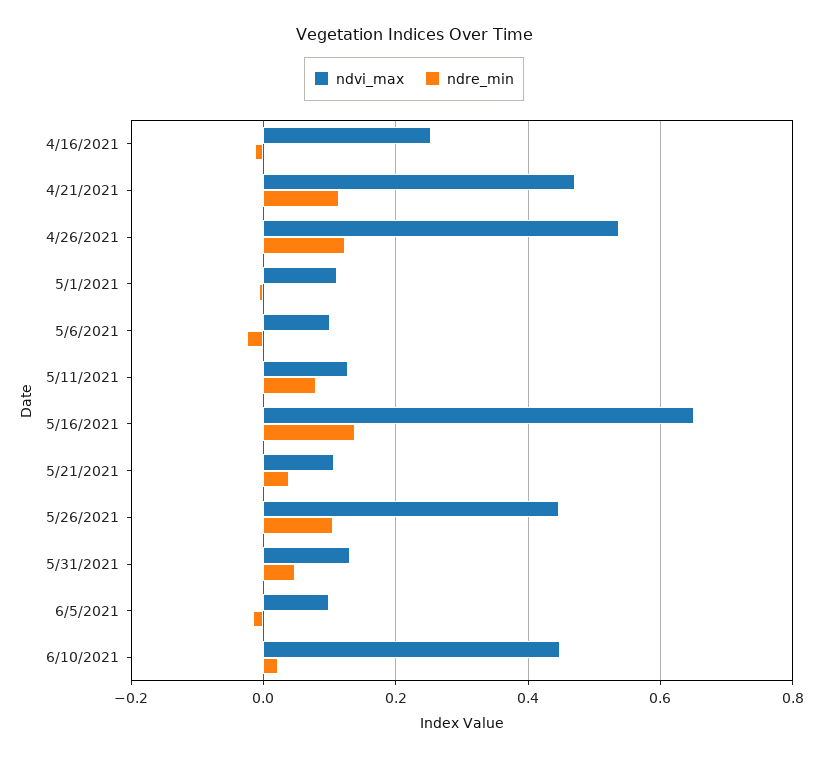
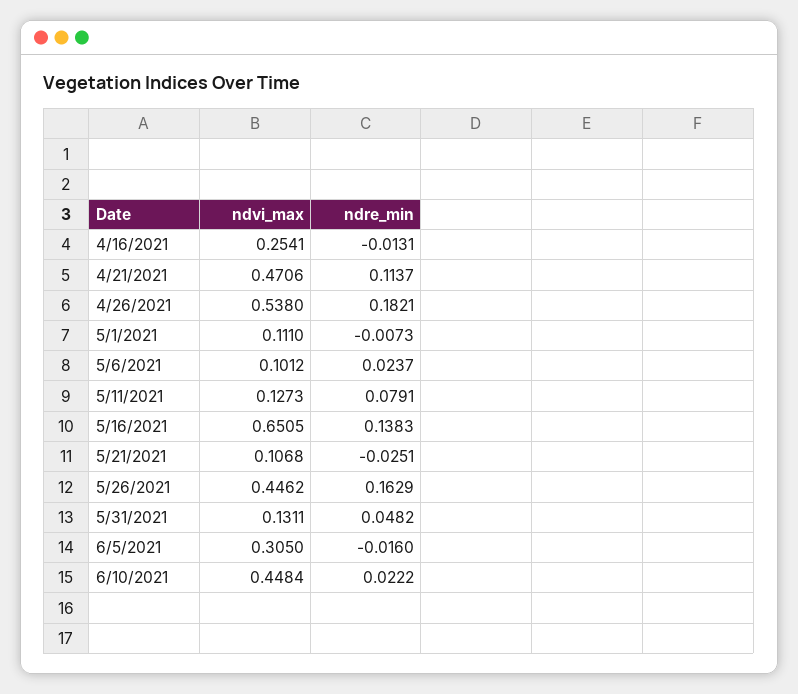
ndre_min, 4/26/2021: 0.12 -> 0.1821
ndre_min, 5/6/2021: -0.02 -> 0.0237
ndre_min, 5/21/2021: 0.04 -> -0.0251
ndre_min, 5/26/2021: 0.1 -> 0.1629
ndvi_max, 6/5/2021: 0.1 -> 0.305

